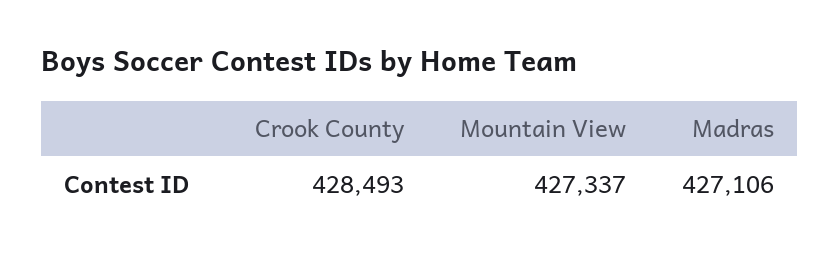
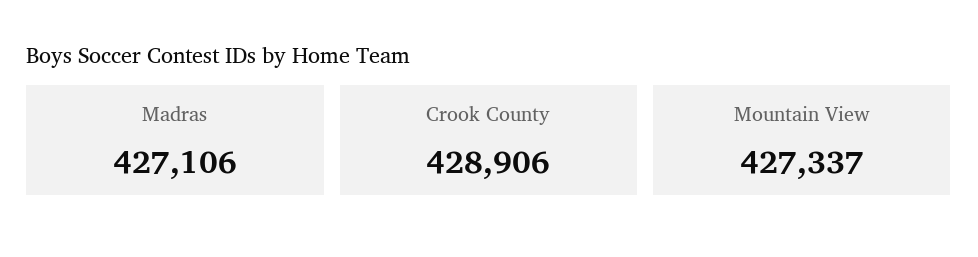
Crook County: 428493 -> 428906

